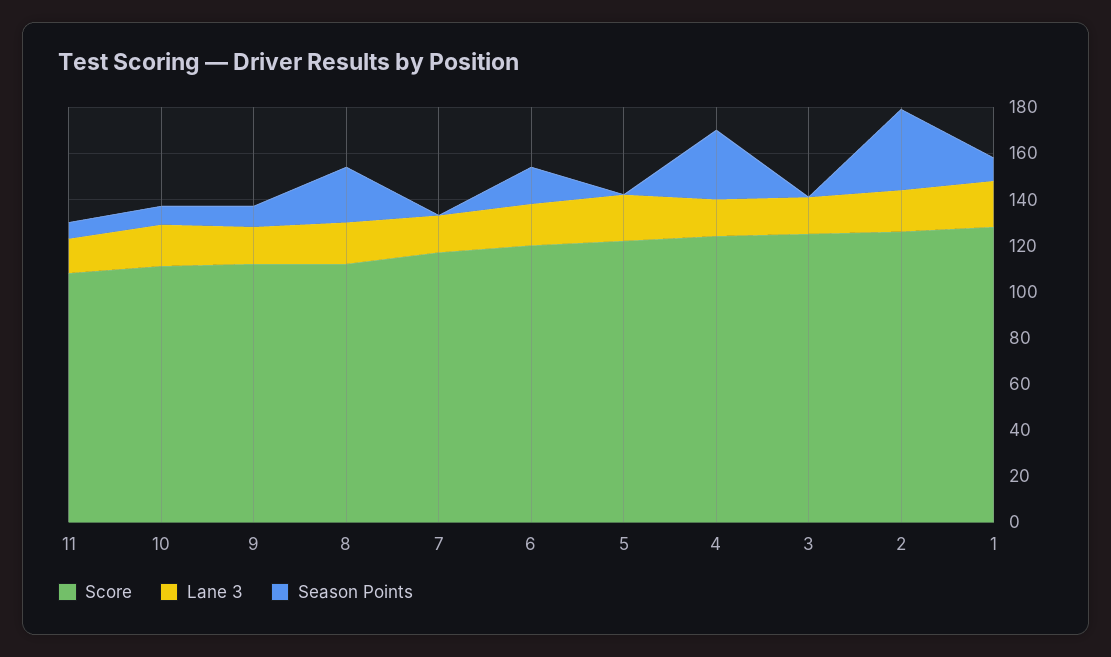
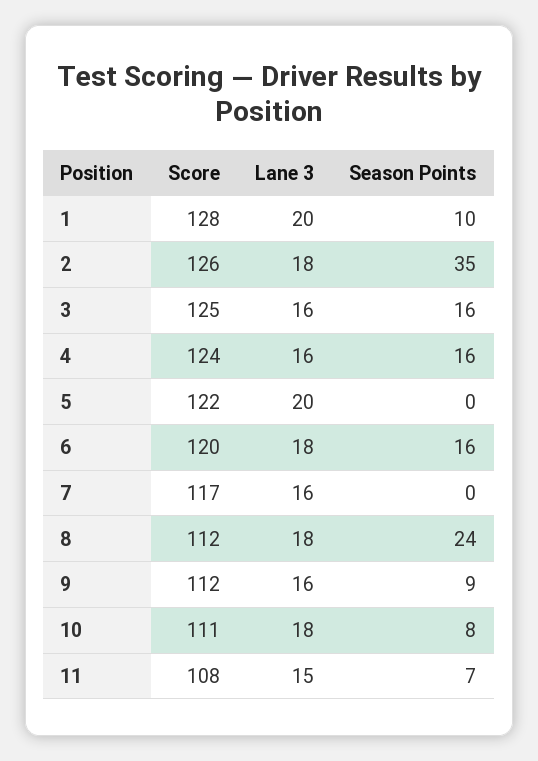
Season Points, 4: 30 -> 16
Season Points, 3: 0 -> 16

